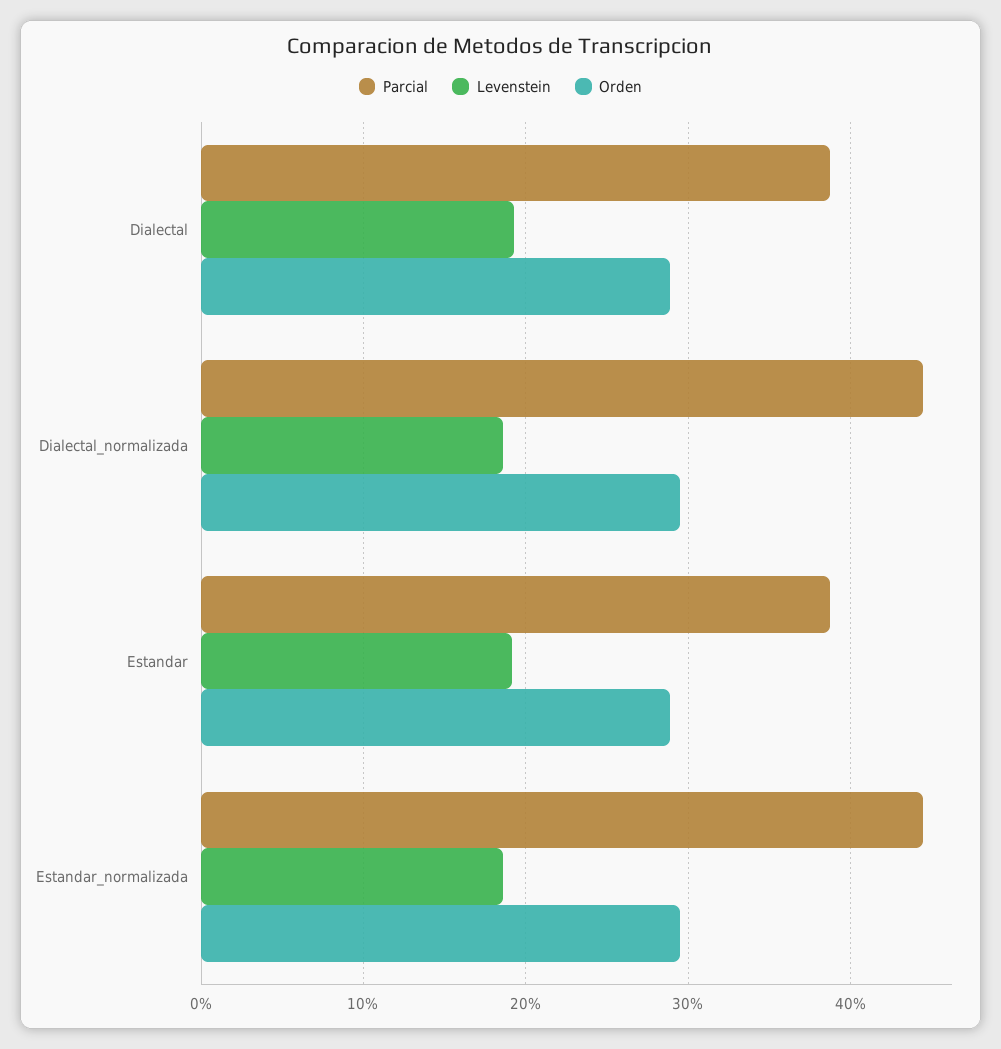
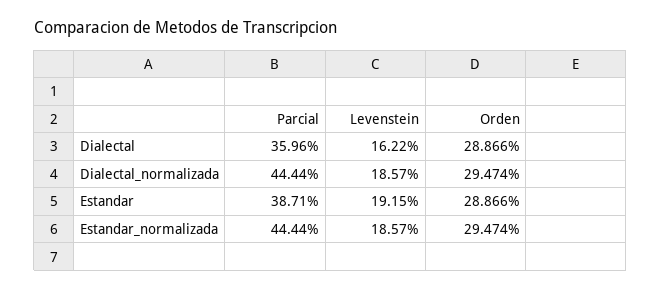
Parcial, Dialectal: 39 -> 35.96
Levenstein, Dialectal: 19 -> 16.22

